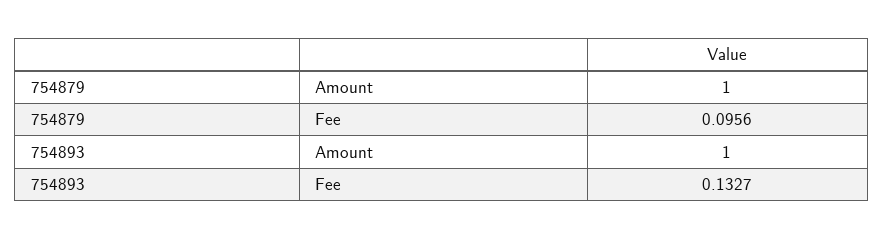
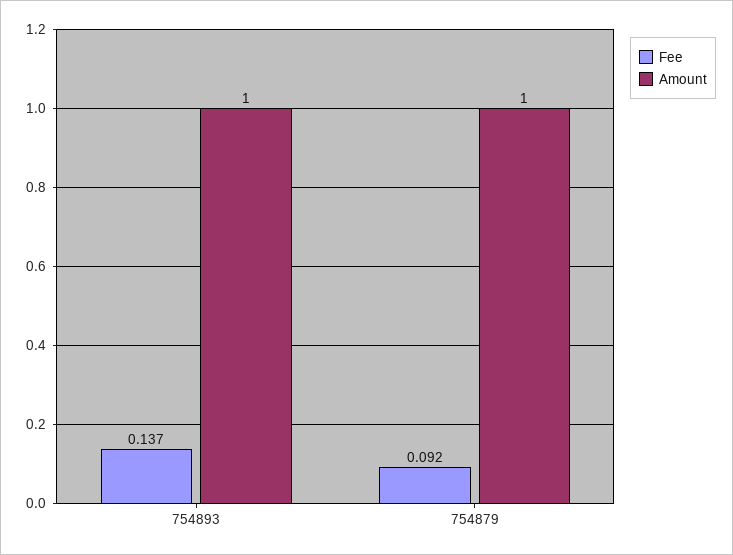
Fee, 754879: 0.0956 -> 0.092
Fee, 754893: 0.1327 -> 0.137

